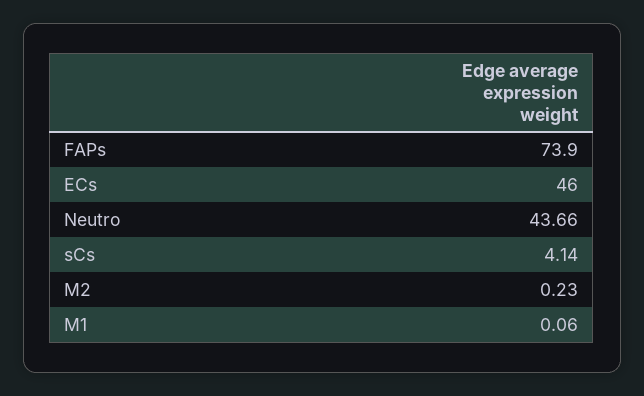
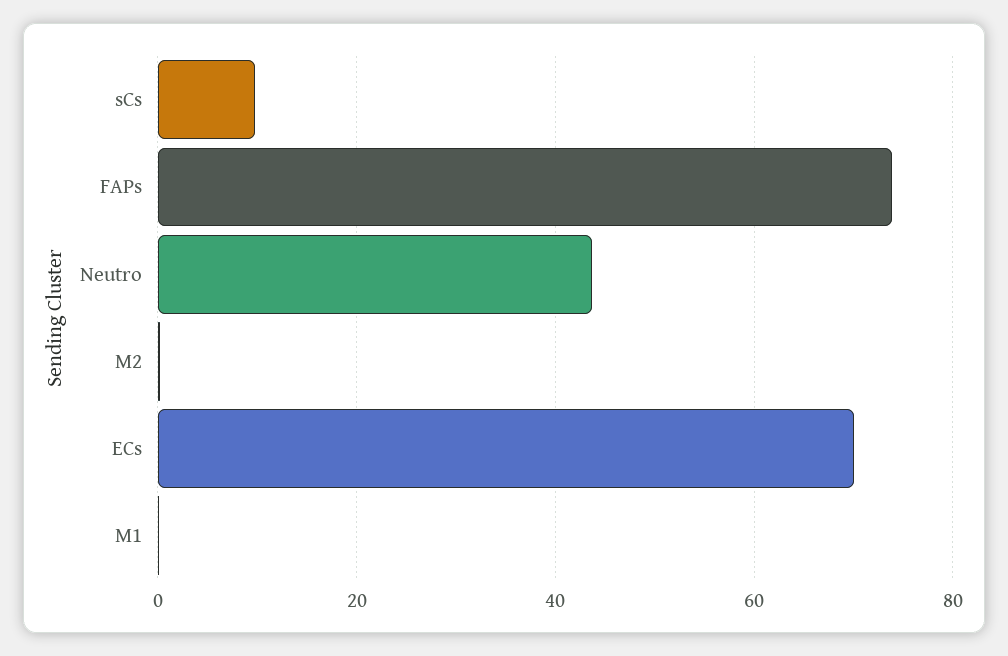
ECs: 46 -> 70
sCs: 4.14 -> 10

